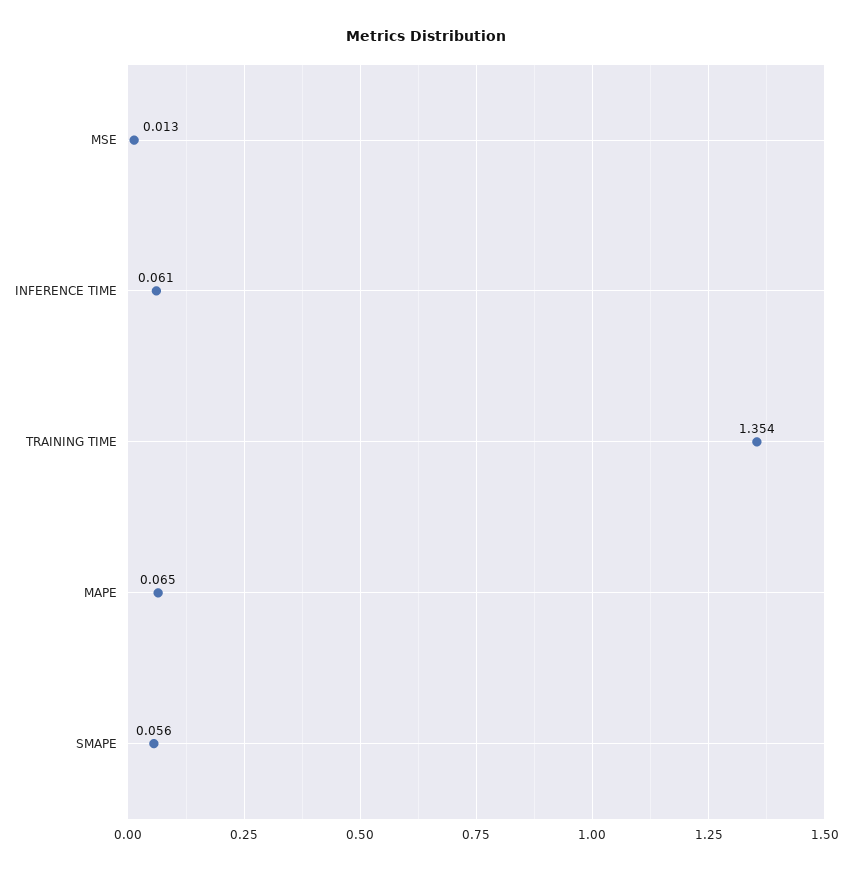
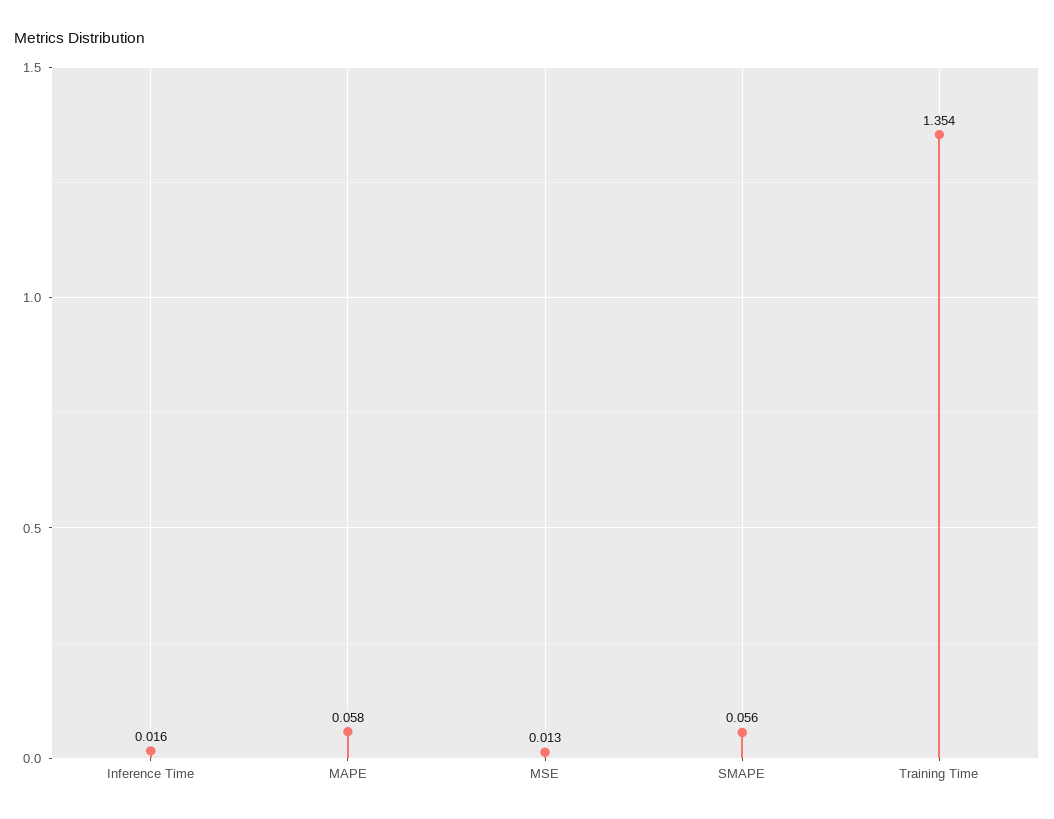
INFERENCE TIME: 0.061 -> 0.016
MAPE: 0.065 -> 0.058

